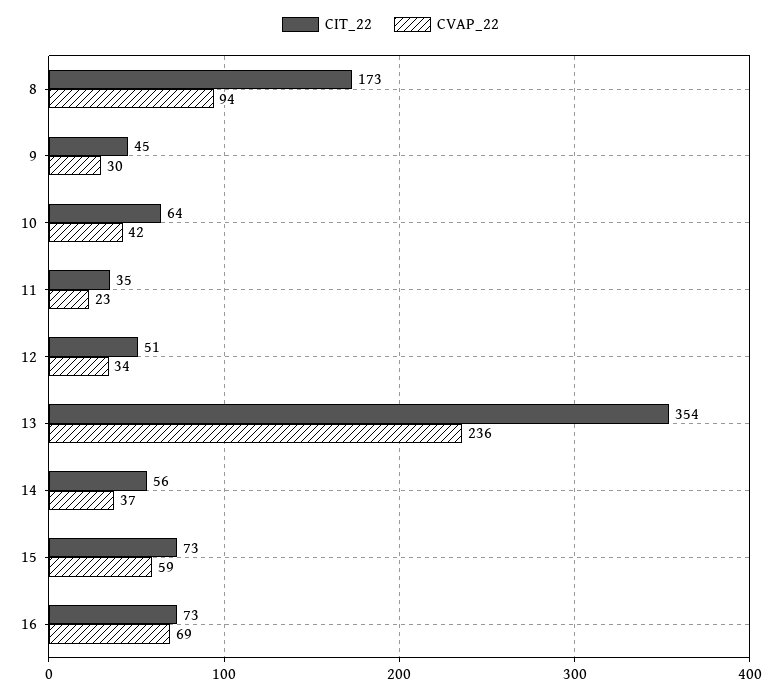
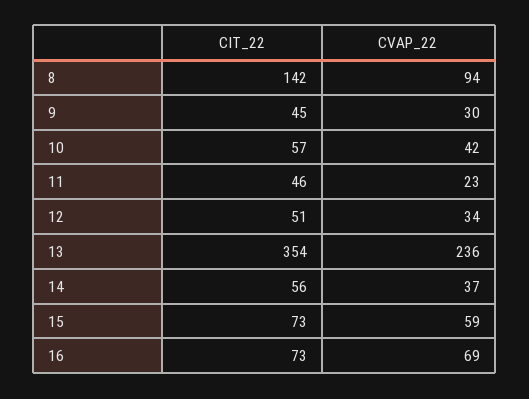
CIT_22, 8: 173 -> 142
CIT_22, 10: 64 -> 57
CIT_22, 11: 35 -> 46

